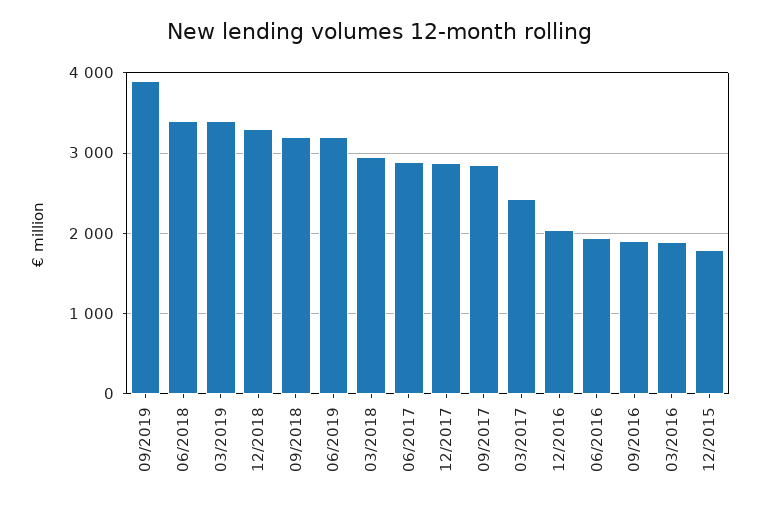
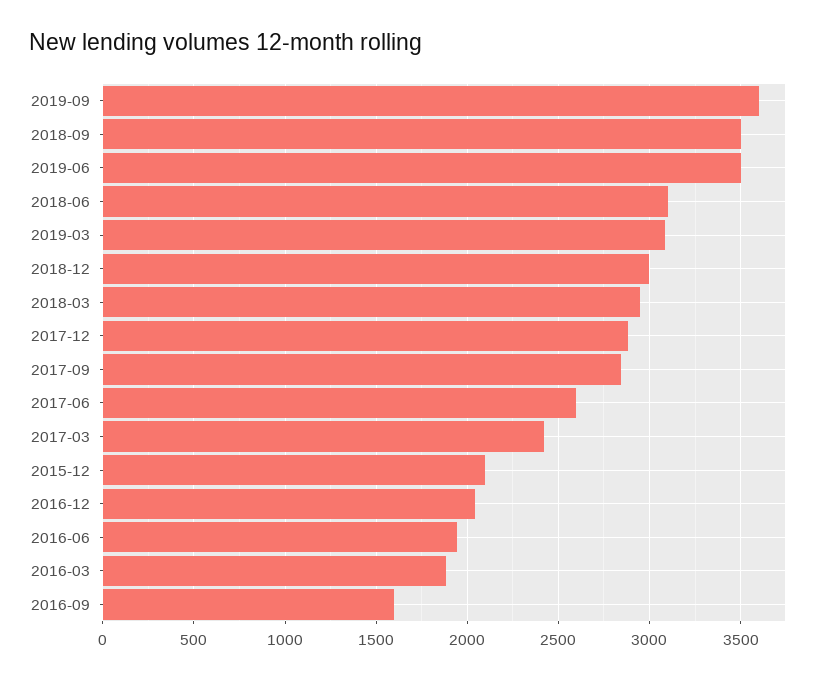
09/2019: 3900 -> 3600
06/2018: 3400 -> 3100
03/2019: 3400 -> 3100
12/2018: 3300 -> 3000
09/2018: 3200 -> 3500
06/2019: 3200 -> 3500
06/2017: 2900 -> 2600
09/2016: 1900 -> 1600
12/2015: 1800 -> 2100

